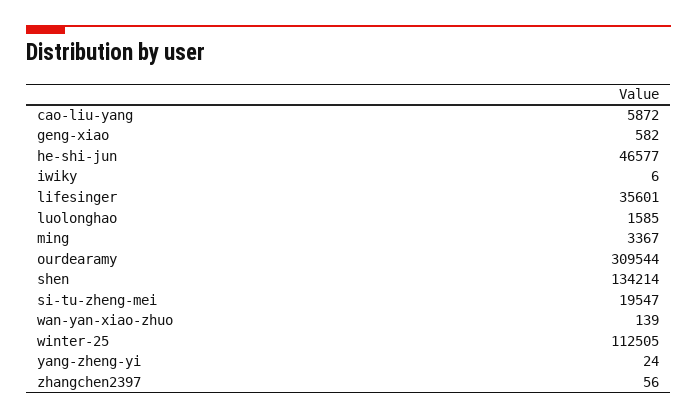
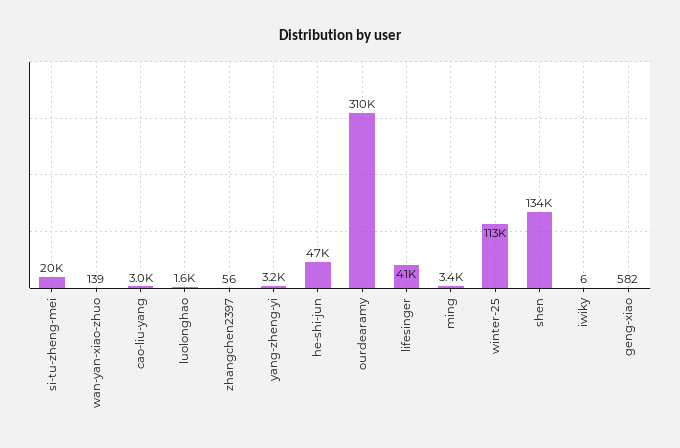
cao-liu-yang: 5872 -> 3000
lifesinger: 35601 -> 41000
yang-zheng-yi: 24 -> 3200

